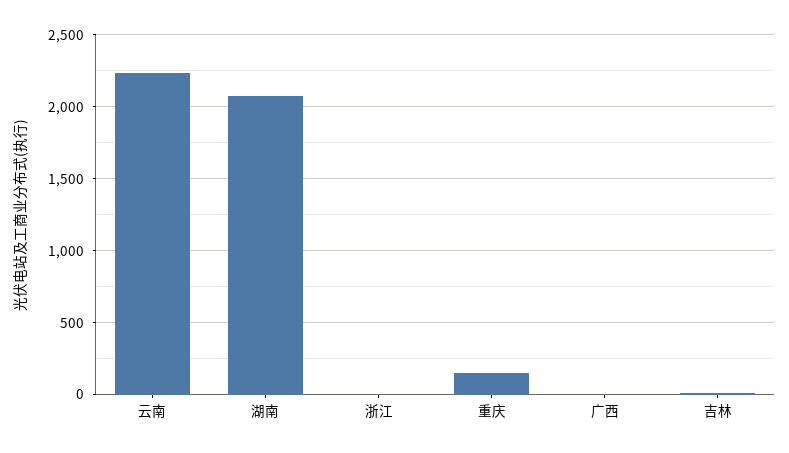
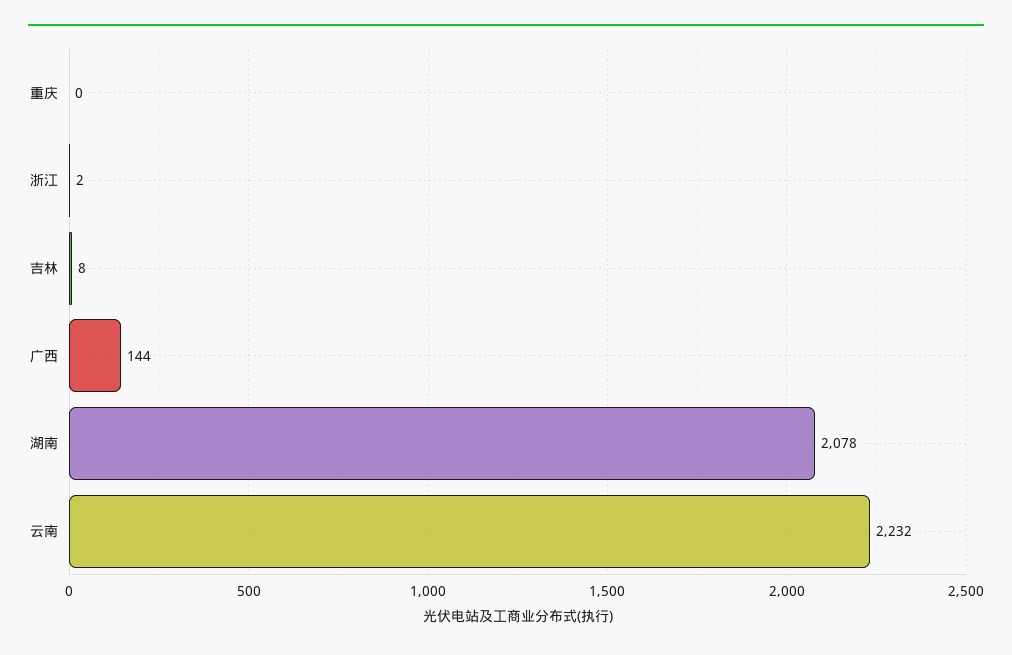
重庆: 150 -> 0
广西: 0 -> 144

